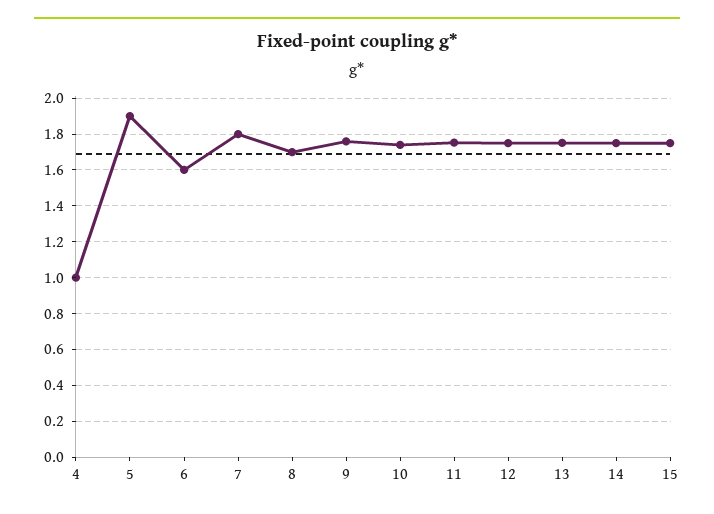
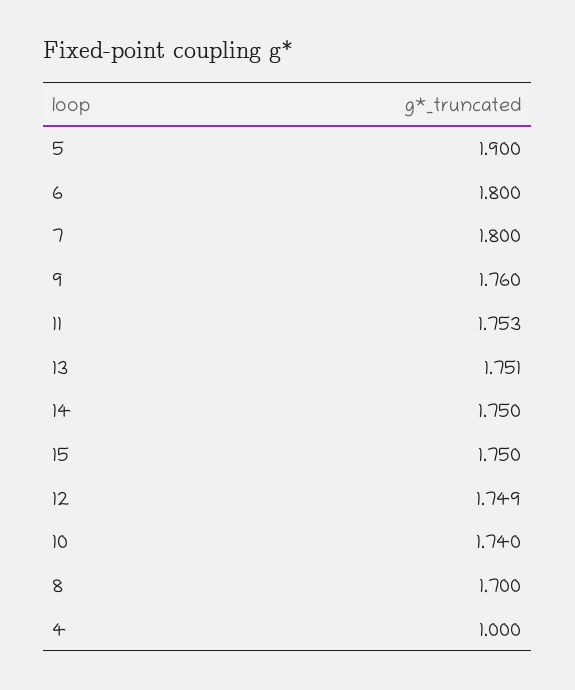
6: 1.6 -> 1.8

